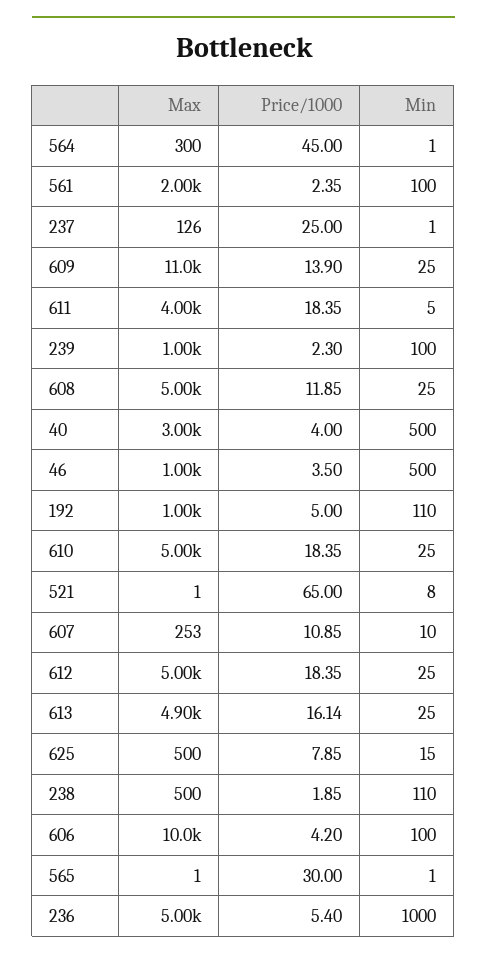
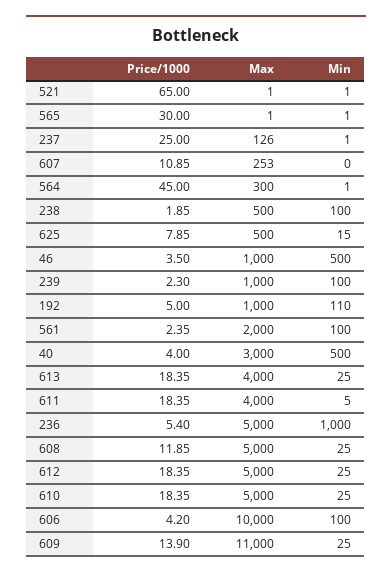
Min, 521: 8 -> 1
Min, 607: 10 -> 0
Max, 613: 4900 -> 4000
Price/1000, 613: 16.14 -> 18.35
Min, 238: 110 -> 100

